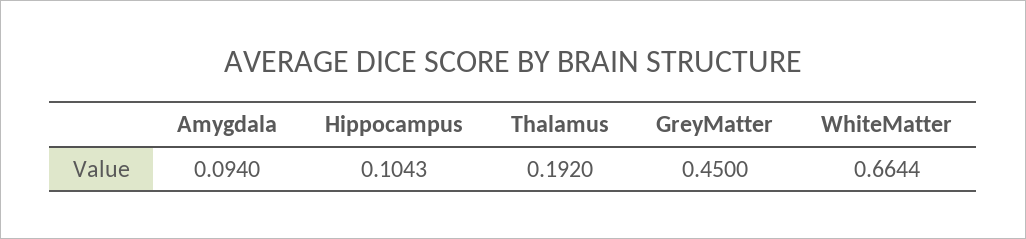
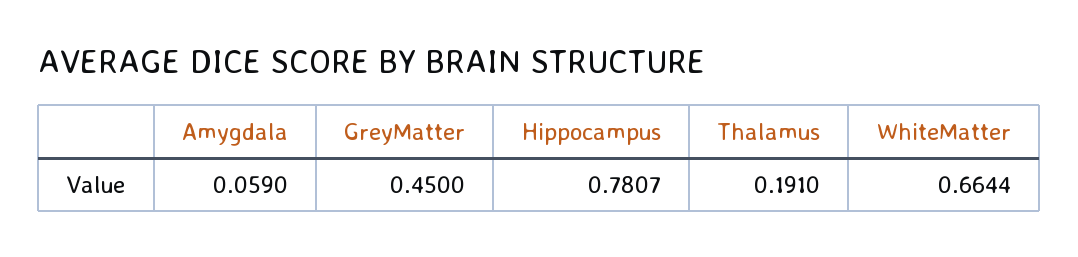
Amygdala: 0.094 -> 0.059
Hippocampus: 0.1043 -> 0.7807
Thalamus: 0.192 -> 0.191

